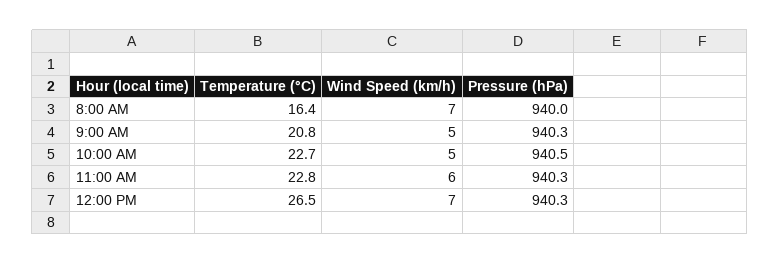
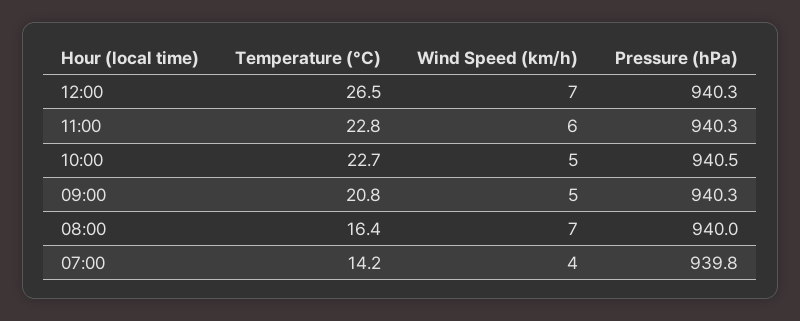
Temperature (°C), 07:00: none -> 14.2
Wind Speed (km/h), 07:00: none -> 4
Pressure (hPa), 07:00: none -> 939.8

